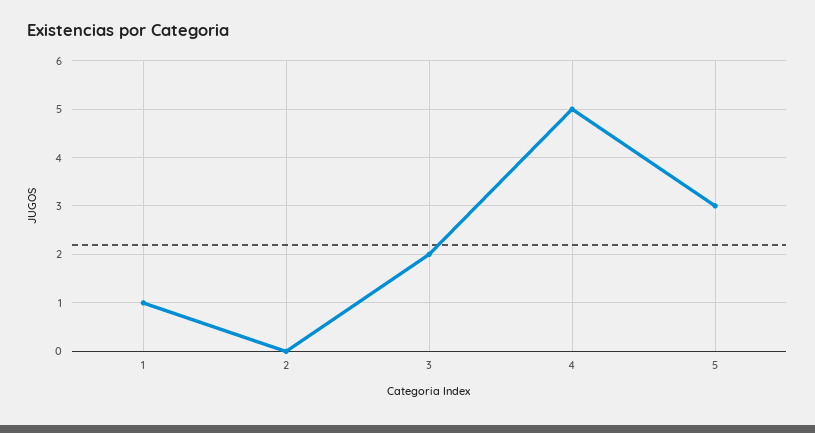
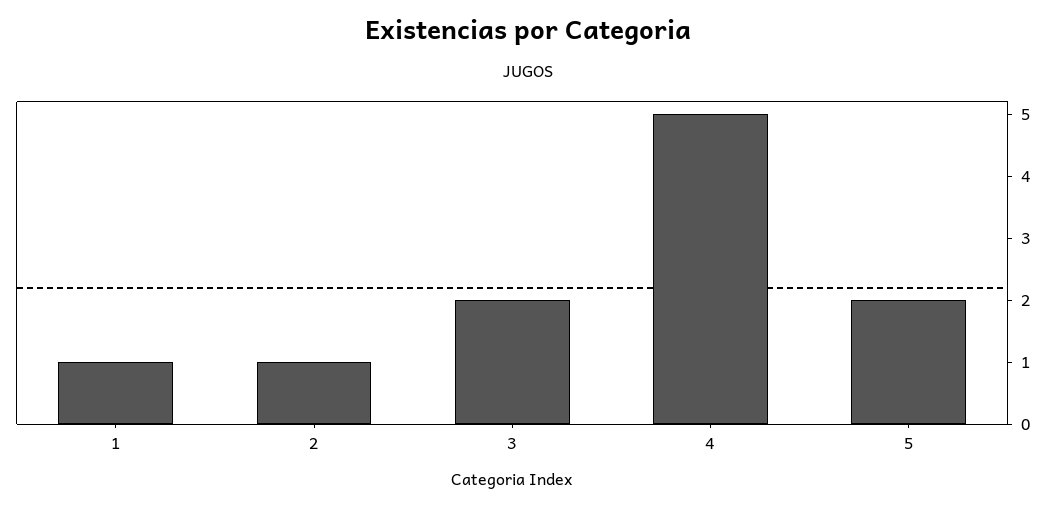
2: 0 -> 1
5: 3 -> 2

